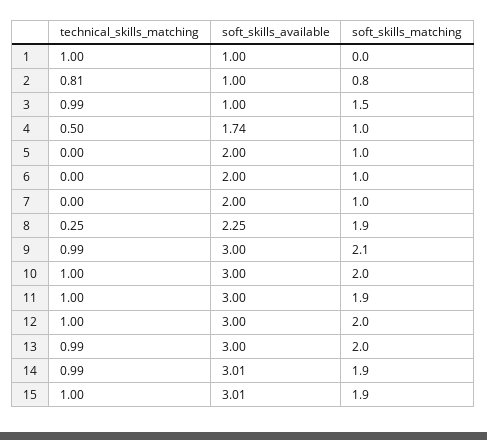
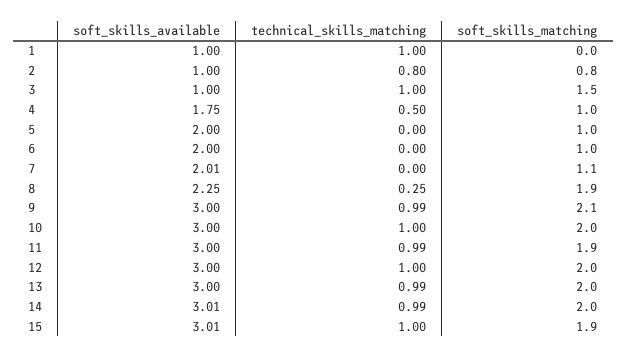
technical_skills_matching, 2: 0.81 -> 0.8
technical_skills_matching, 3: 0.99 -> 1
soft_skills_available, 4: 1.74 -> 1.75
soft_skills_available, 7: 2 -> 2.01
soft_skills_matching, 7: 1 -> 1.1
technical_skills_matching, 11: 1 -> 0.99
soft_skills_matching, 14: 1.9 -> 2

